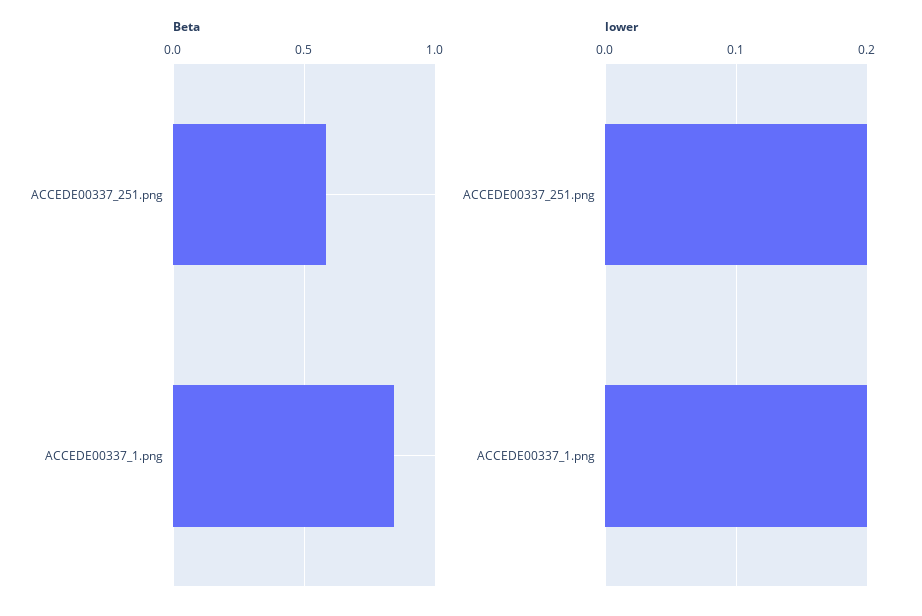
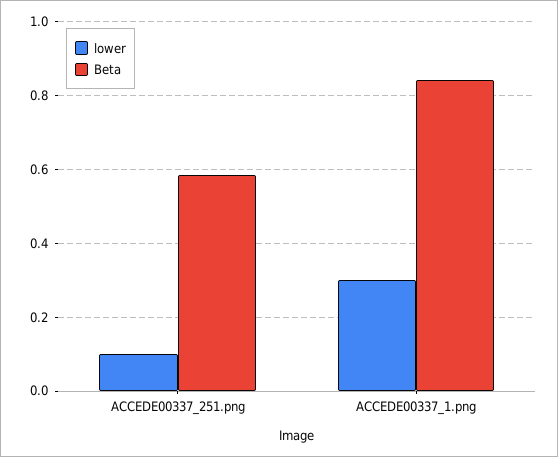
lower, ACCEDE00337_251.png: 0.2 -> 0.1
lower, ACCEDE00337_1.png: 0.2 -> 0.3

